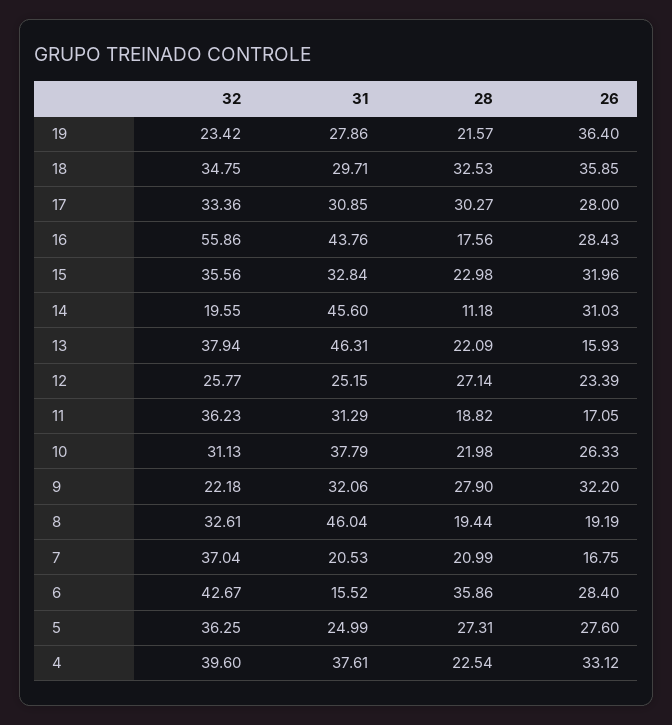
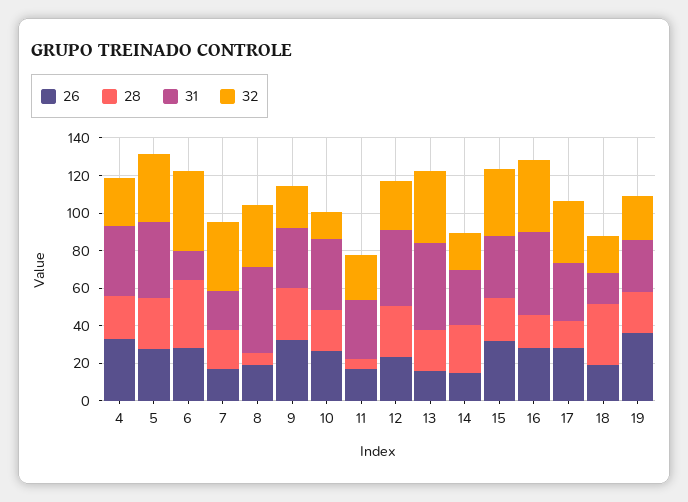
32, 18: 34.75 -> 20
31, 18: 29.71 -> 15
26, 18: 35.85 -> 20
28, 17: 30.27 -> 15
32, 16: 55.86 -> 40
31, 14: 45.6 -> 30
28, 14: 11.18 -> 25
26, 14: 31.03 -> 15
31, 12: 25.15 -> 40
32, 11: 36.23 -> 25
28, 11: 18.82 -> 5
32, 10: 31.13 -> 15
28, 8: 19.44 -> 5
31, 5: 24.99 -> 40
32, 4: 39.6 -> 25

